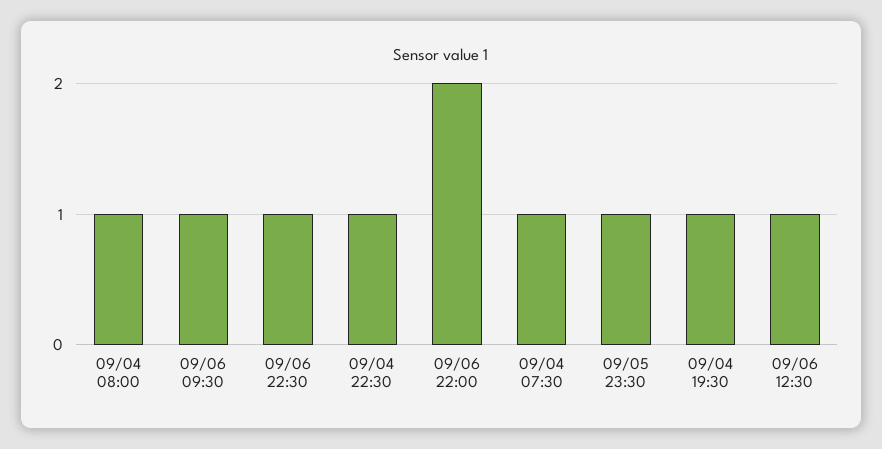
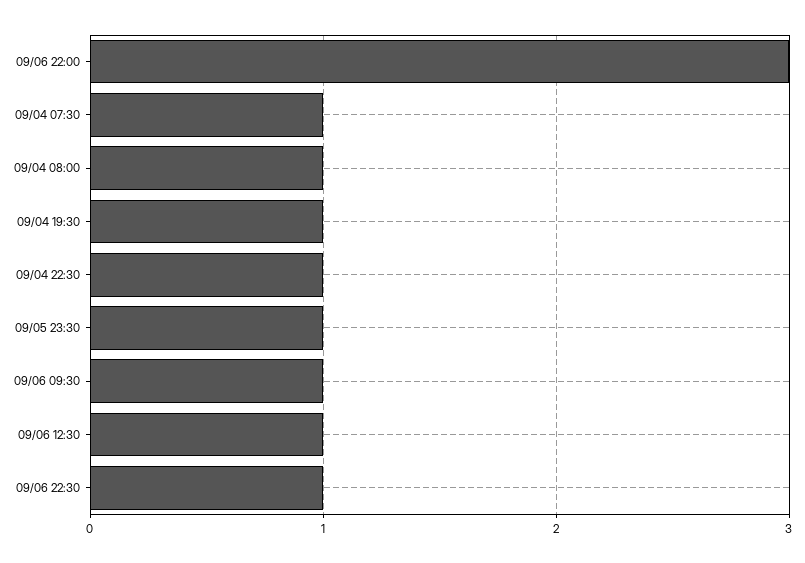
09/06 22:00: 2 -> 3

